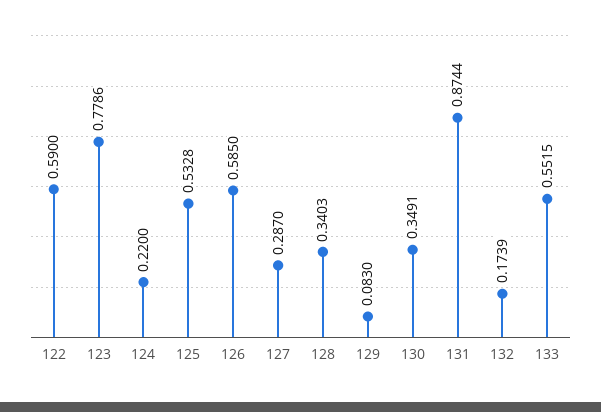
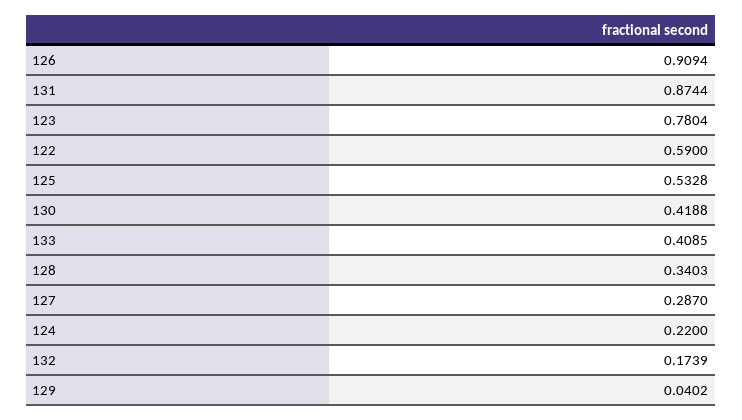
123: 0.7786 -> 0.7804
126: 0.585 -> 0.9094
129: 0.083 -> 0.0402
130: 0.3491 -> 0.4188
133: 0.5515 -> 0.4085

